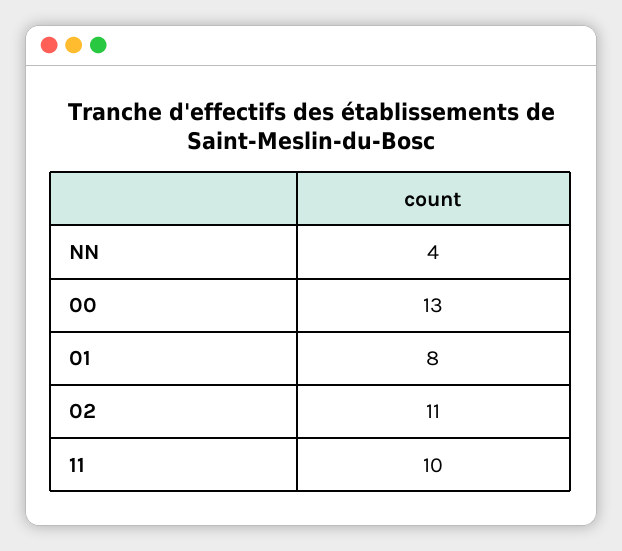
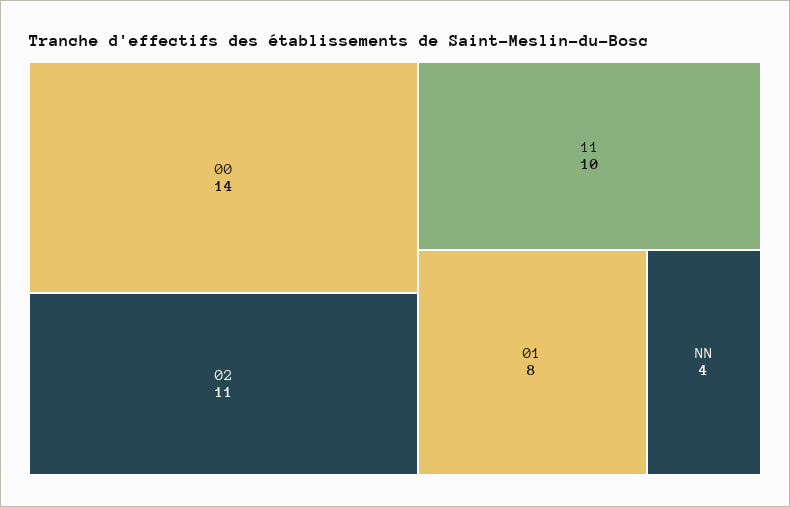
00: 13 -> 14

